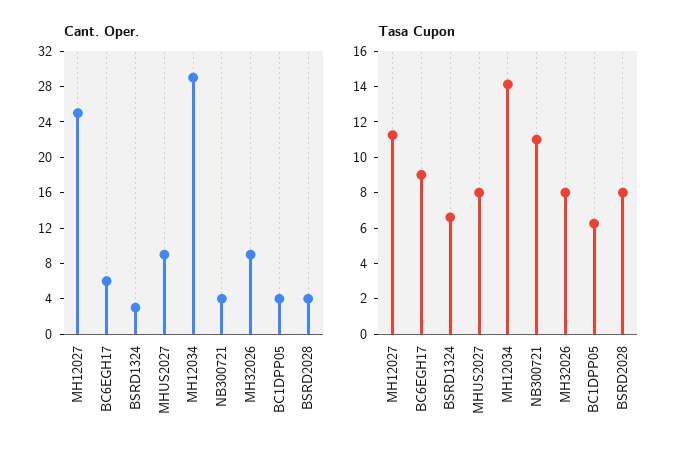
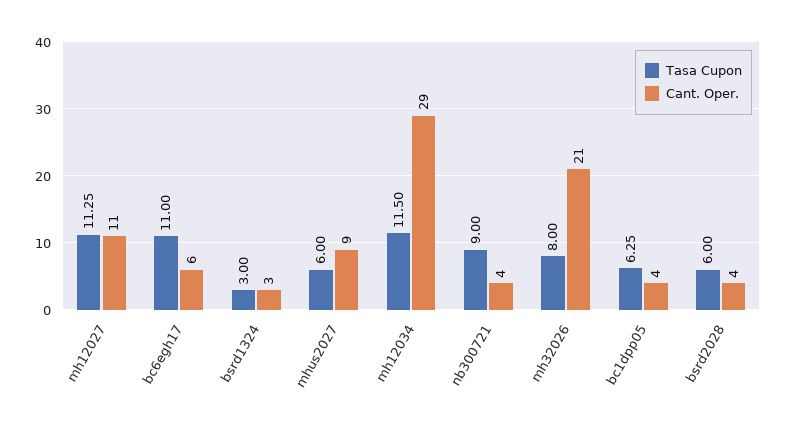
Cant. Oper., MH12027: 25 -> 11
Cant. Oper., MH32026: 9 -> 21
Tasa Cupon, BC6EGH17: 9 -> 11
Tasa Cupon, BSRD1324: 6.5 -> 3
Tasa Cupon, MHUS2027: 8 -> 6
Tasa Cupon, MH12034: 14 -> 11.5
Tasa Cupon, NB300721: 11 -> 9
Tasa Cupon, BSRD2028: 8 -> 6

